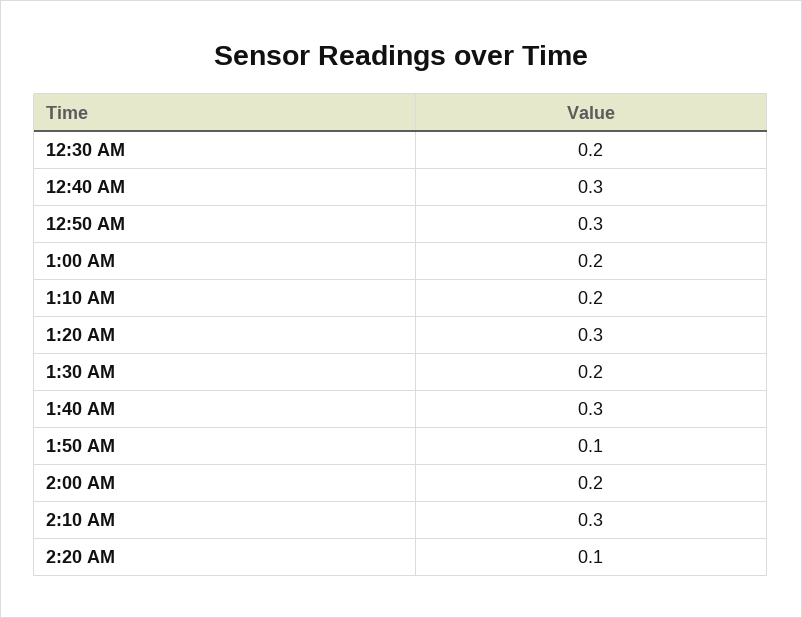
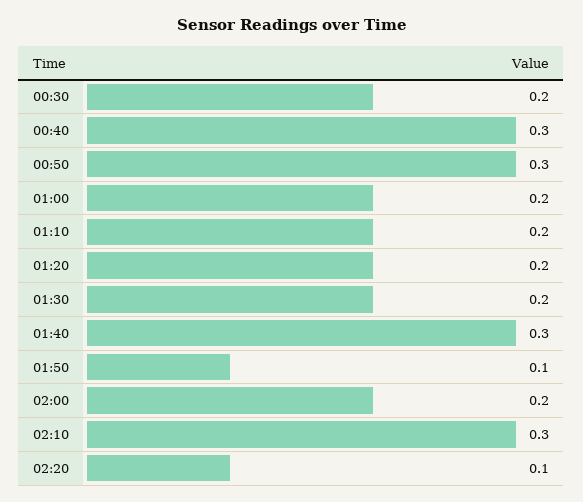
1:20 AM: 0.3 -> 0.2

